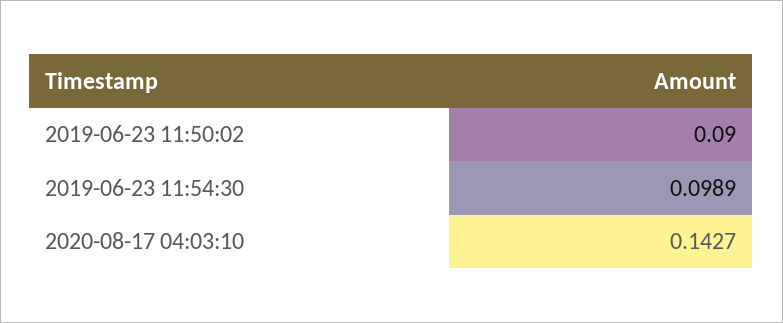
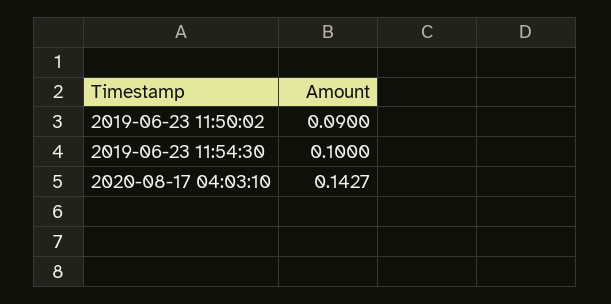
2019-06-23 11:54:30: 0.0989 -> 0.1

